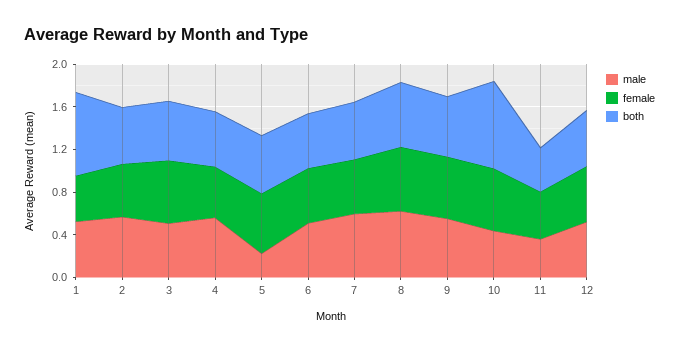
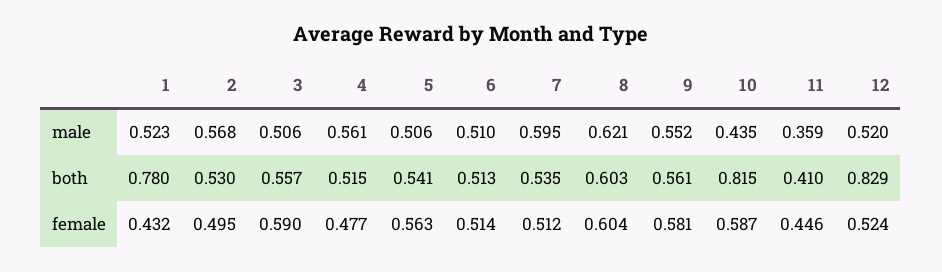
male, 5: 0.2 -> 0.506
both, 12: 0.5 -> 0.829

